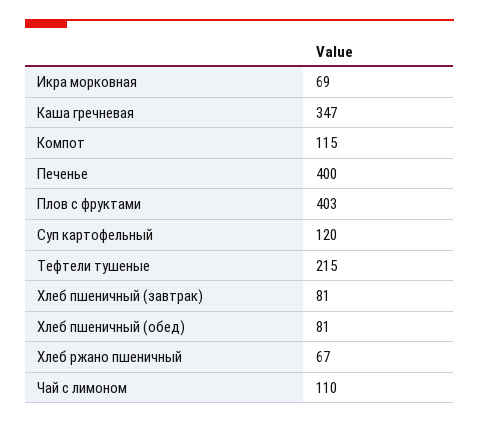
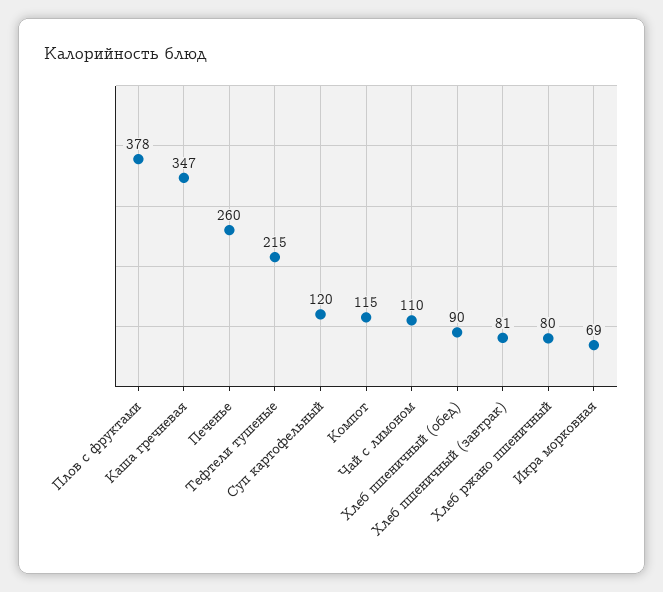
Печенье: 400 -> 260
Плов с фруктами: 403 -> 378
Хлеб пшеничный (обед): 81 -> 90
Хлеб ржано пшеничный: 67 -> 80

